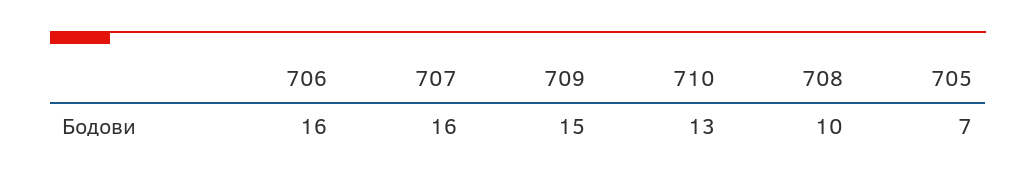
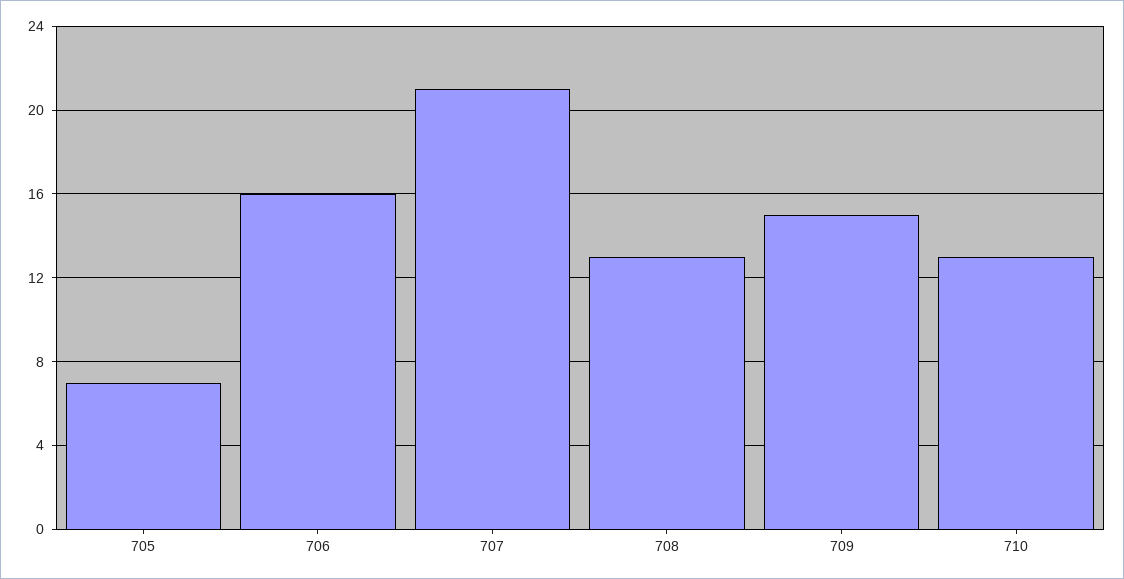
707: 16 -> 21
708: 10 -> 13

